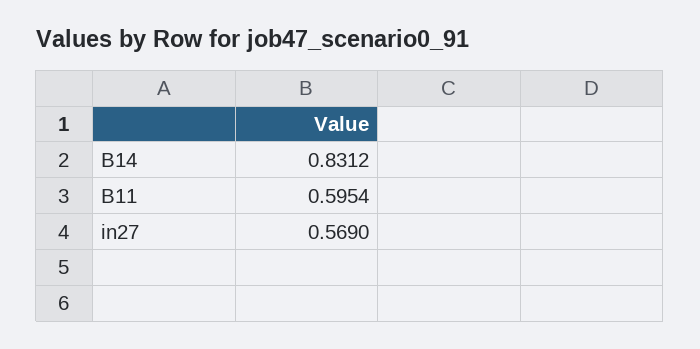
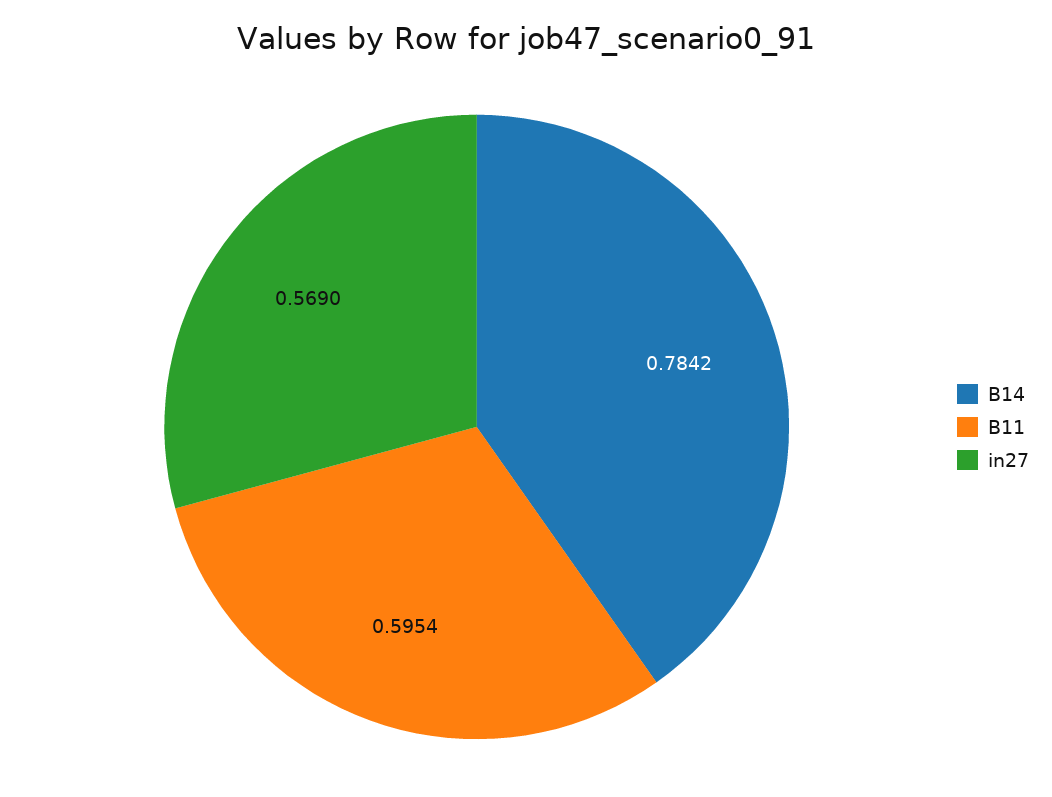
B14: 0.8312 -> 0.7842

